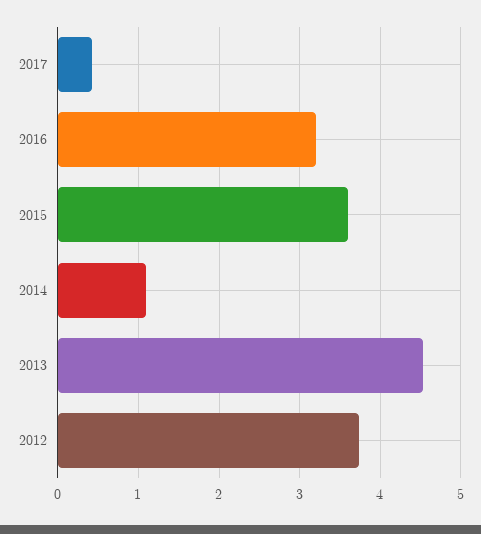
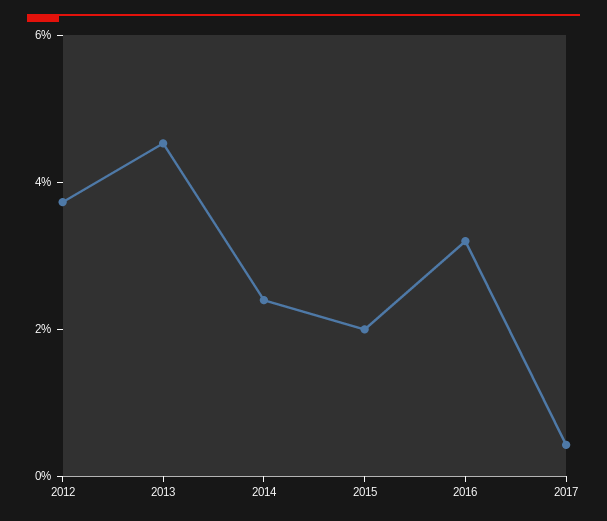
2015: 3.6 -> 2
2014: 1.1 -> 2.5

